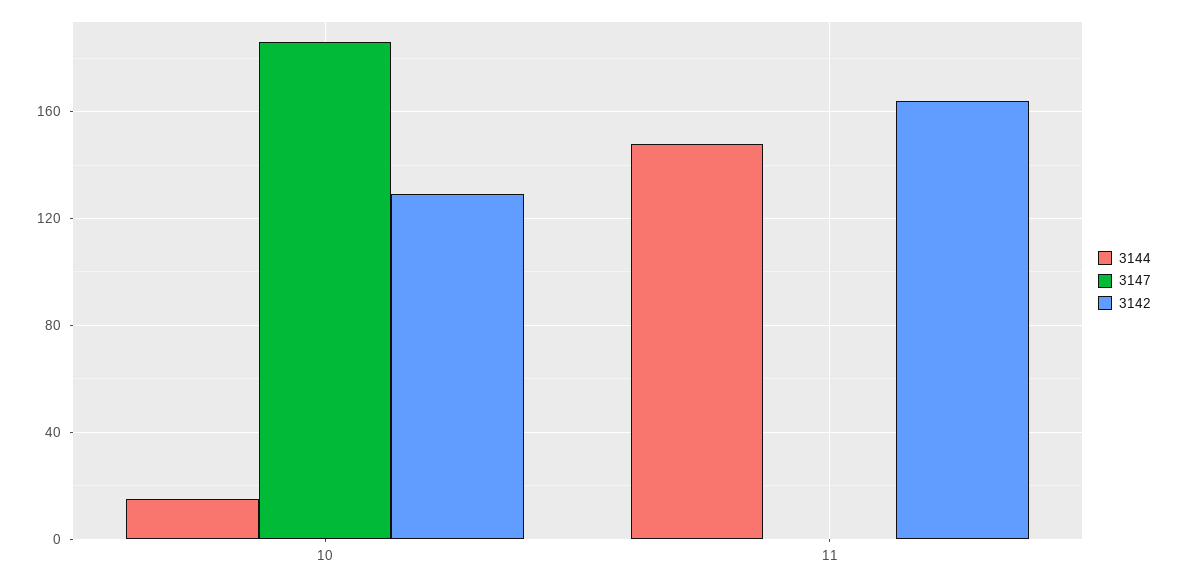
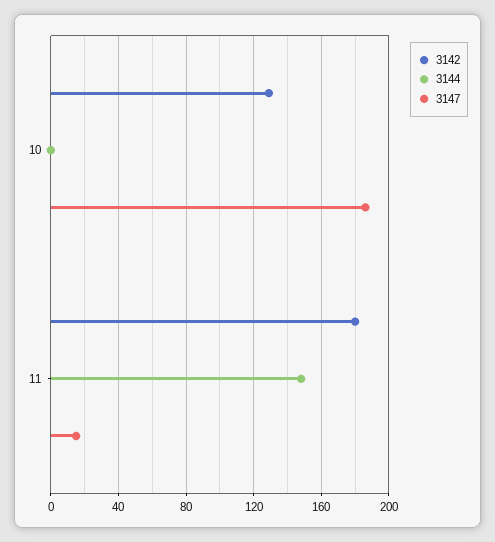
3144, 10: 15 -> 0
3147, 11: 0 -> 15
3142, 11: 165 -> 180

